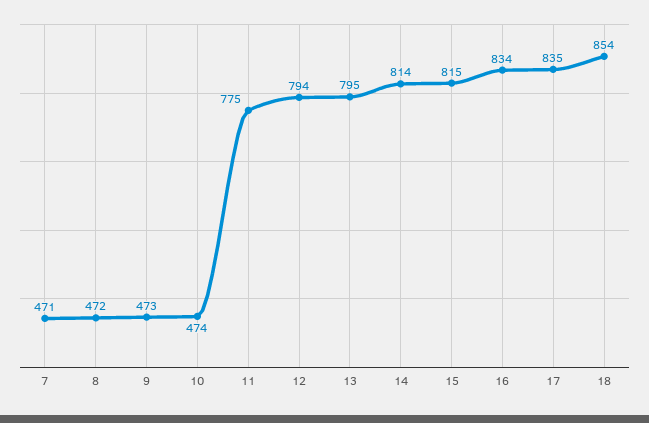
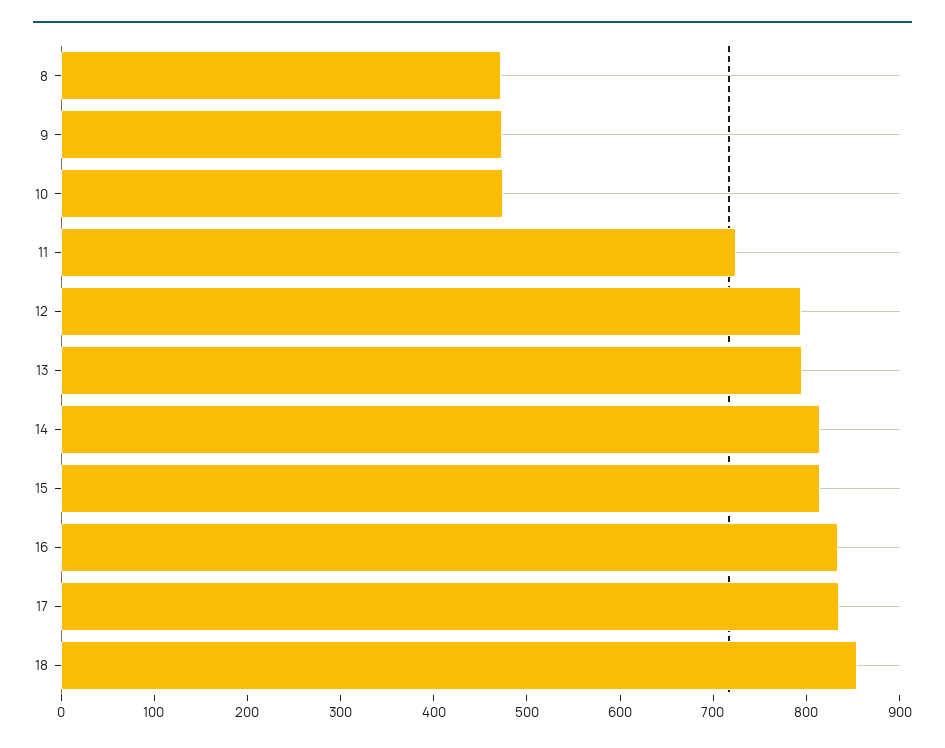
7: 471 -> none
11: 775 -> 720

